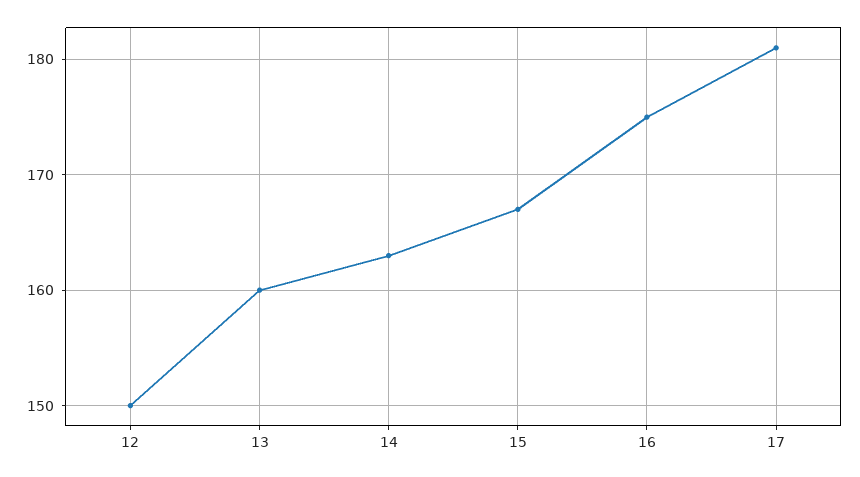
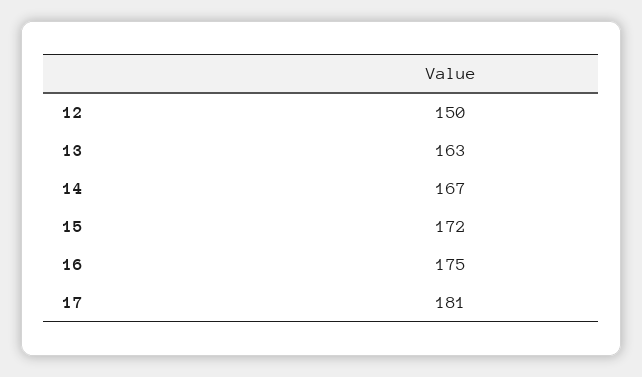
13: 160 -> 163
14: 163 -> 167
15: 167 -> 172

